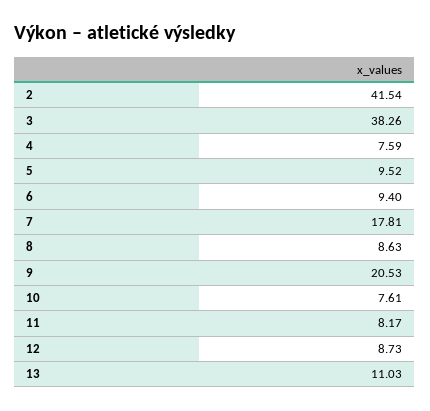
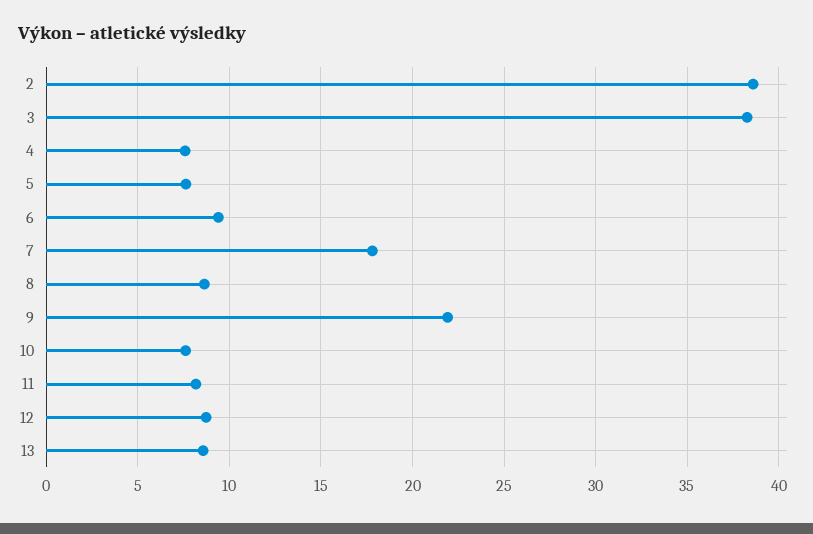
2: 41.54 -> 38.5
5: 9.52 -> 7.5
9: 20.53 -> 22
13: 11.03 -> 8.5

